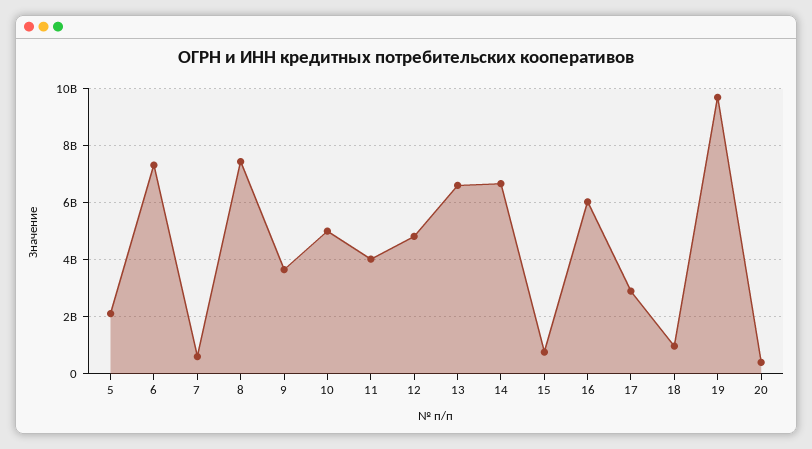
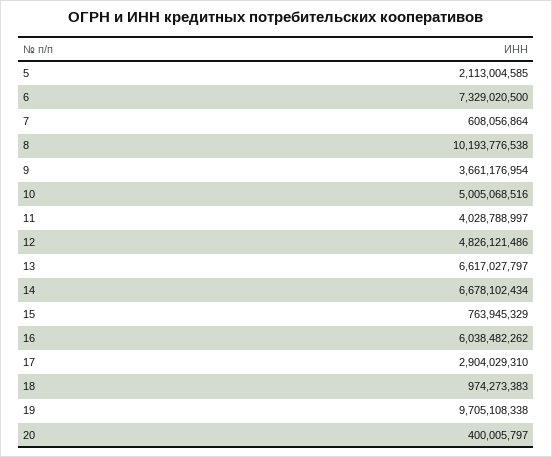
8: 7500000000 -> 10193776538

